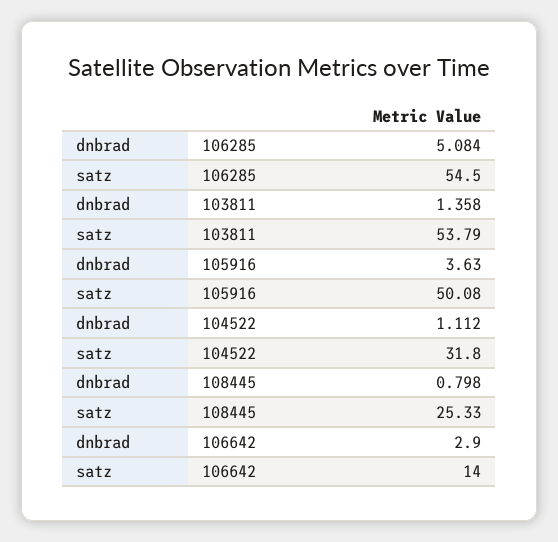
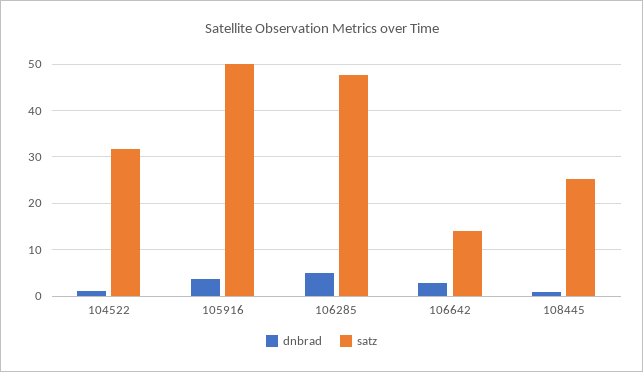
satz, 106285: 54.5 -> 48
dnbrad, 103811: 1.358 -> none
satz, 103811: 53.79 -> none

